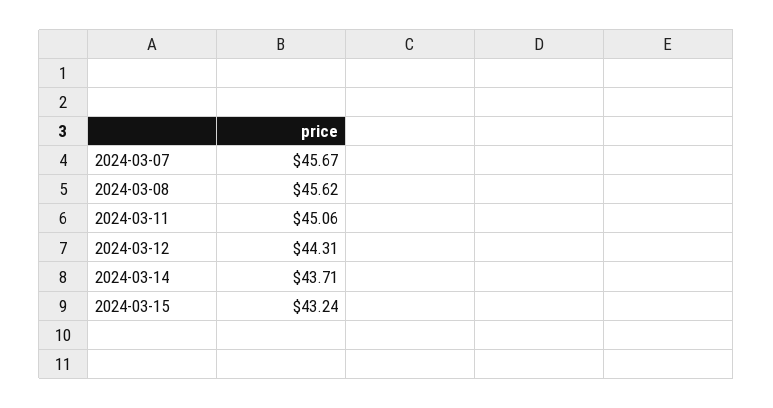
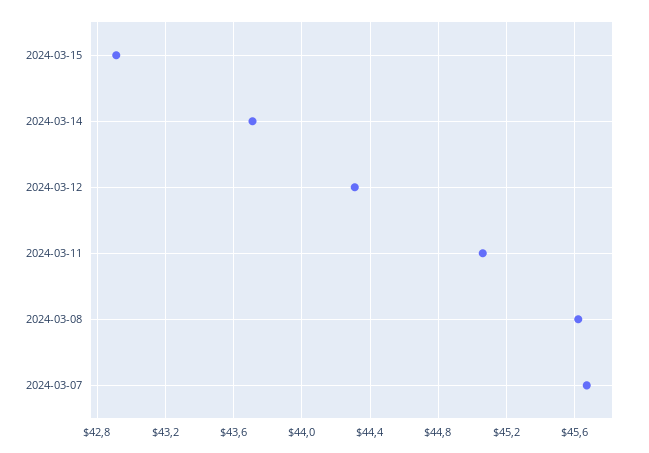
2024-03-15: 43.24 -> 42.9

